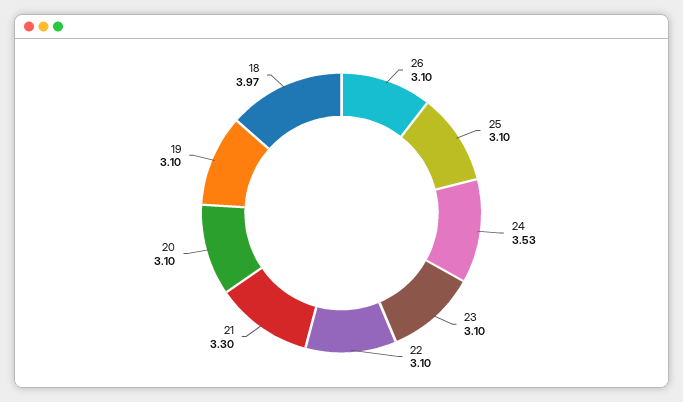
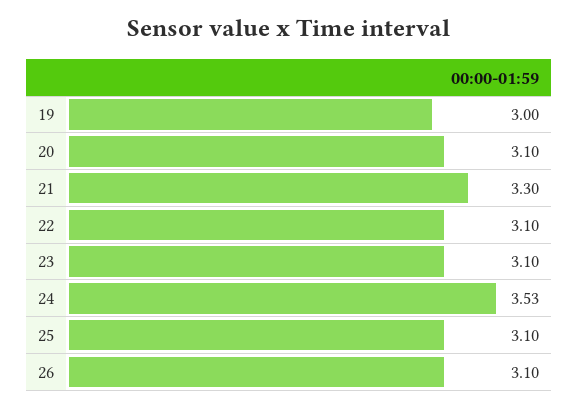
19: 3.1 -> 3
18: 3.97 -> none

